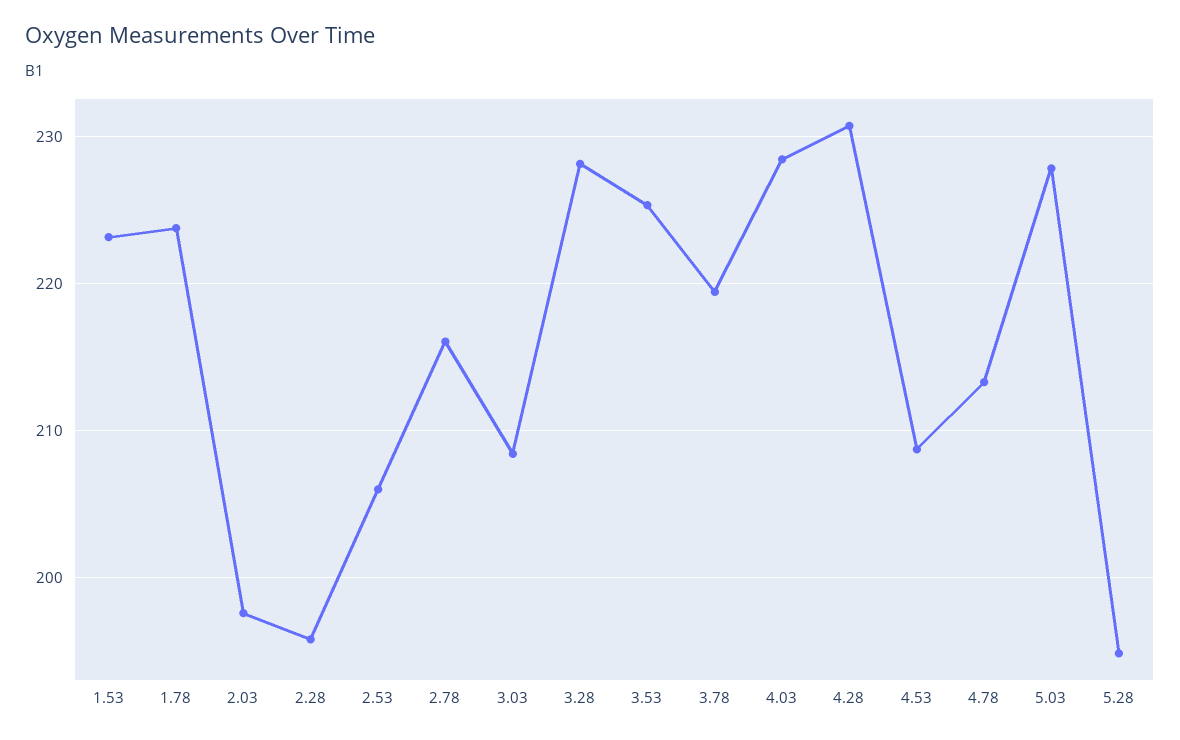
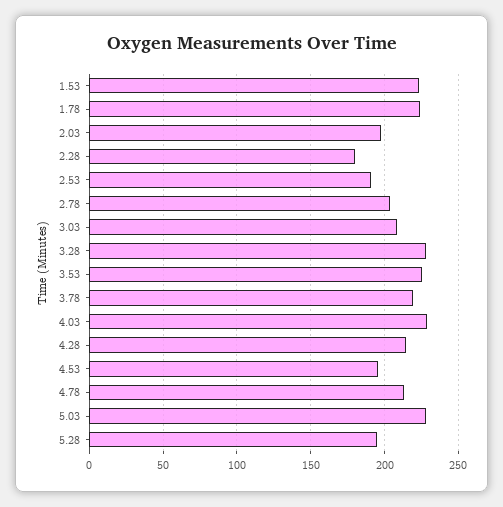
2.28: 196 -> 180
2.53: 206 -> 190
2.78: 216 -> 205
4.28: 231 -> 215
4.53: 209 -> 195

